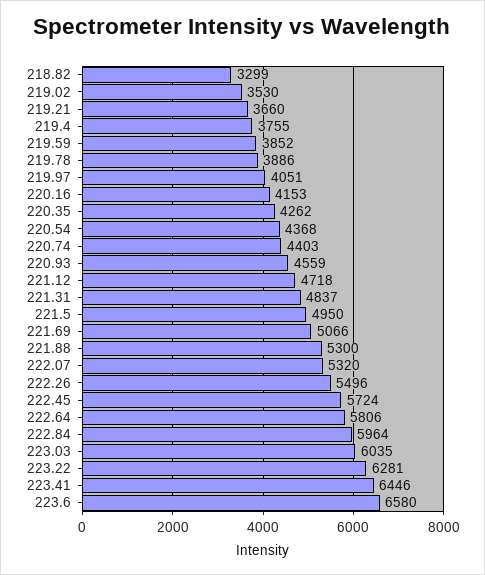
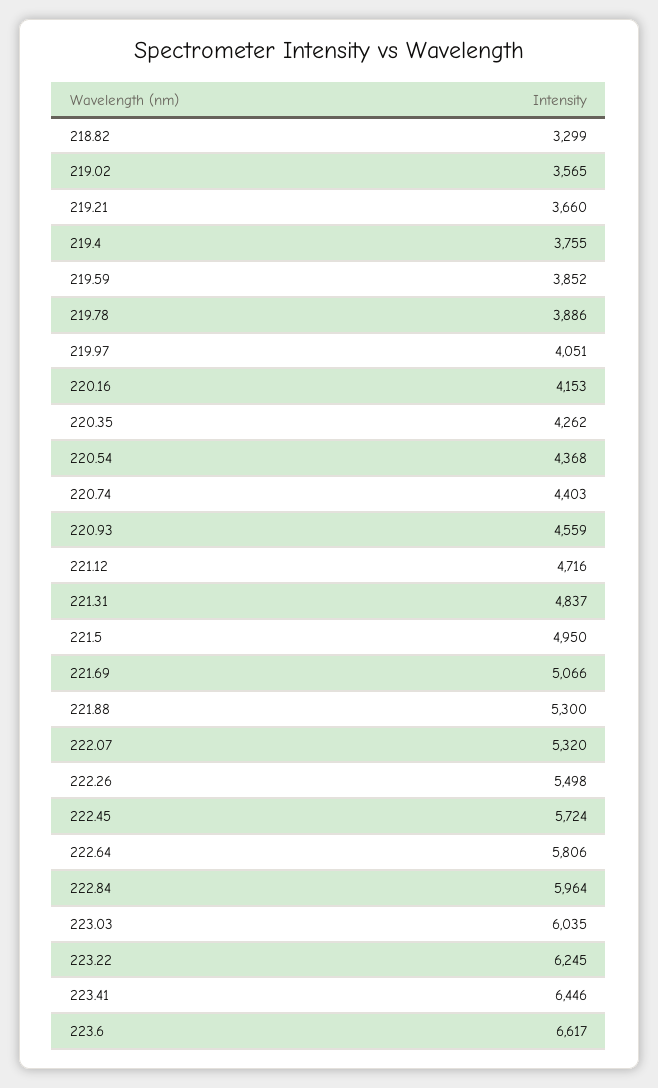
219.02: 3530 -> 3565
221.12: 4718 -> 4716
222.26: 5496 -> 5498
223.22: 6281 -> 6245
223.6: 6580 -> 6617

